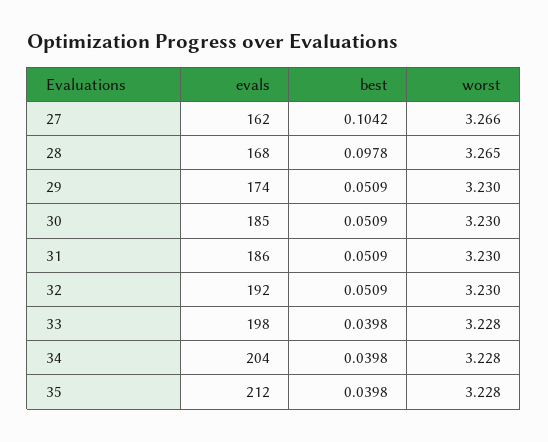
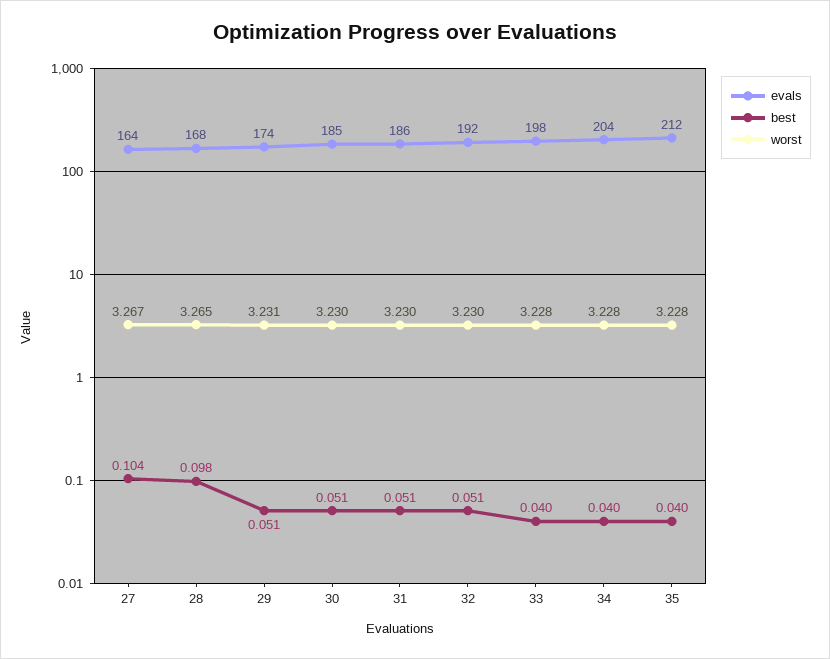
evals, 27: 162 -> 164
worst, 27: 3.266 -> 3.267
worst, 29: 3.23 -> 3.231

